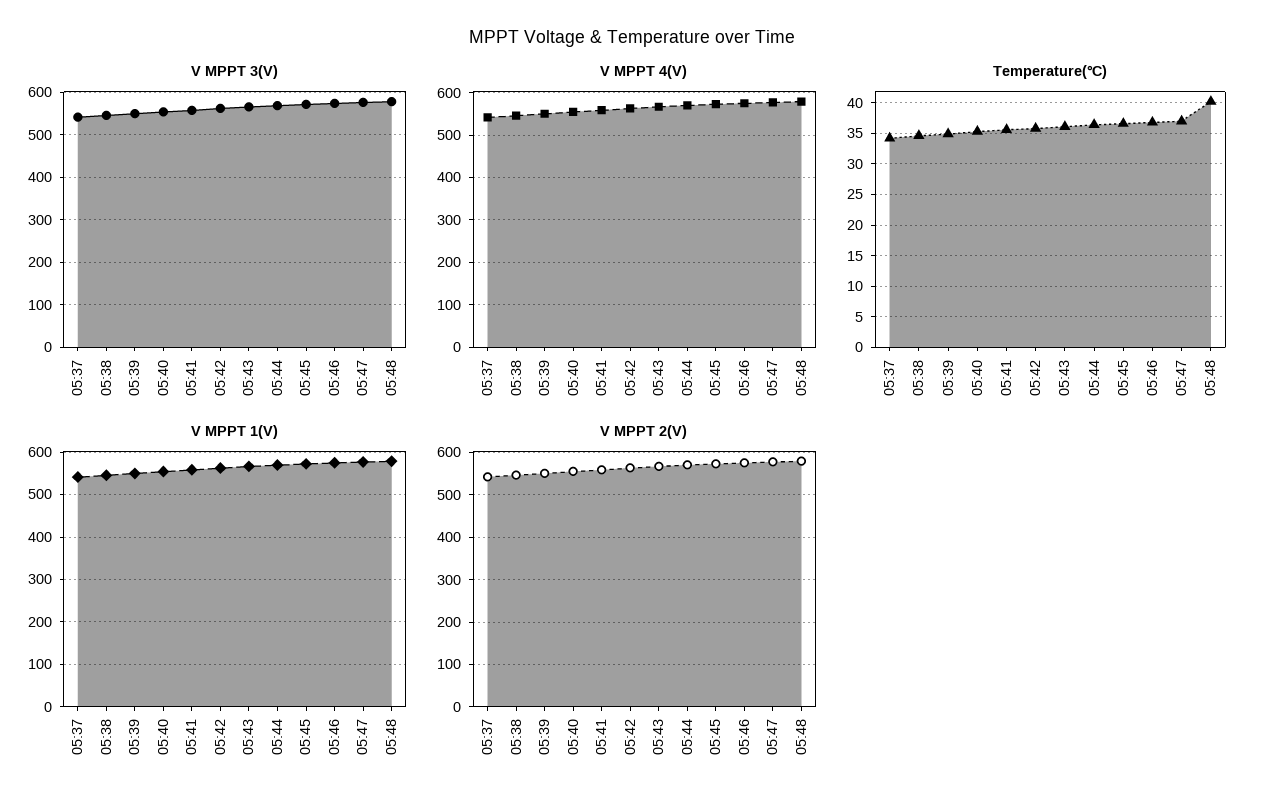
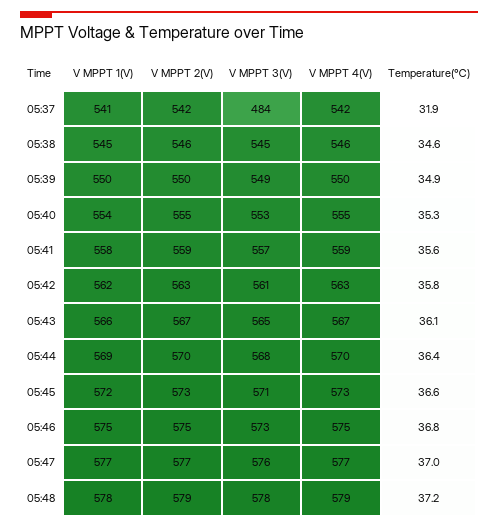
V MPPT 3(V), 05:37: 540 -> 484
Temperature(℃), 05:37: 34 -> 31.9
Temperature(℃), 05:48: 40 -> 37.2

